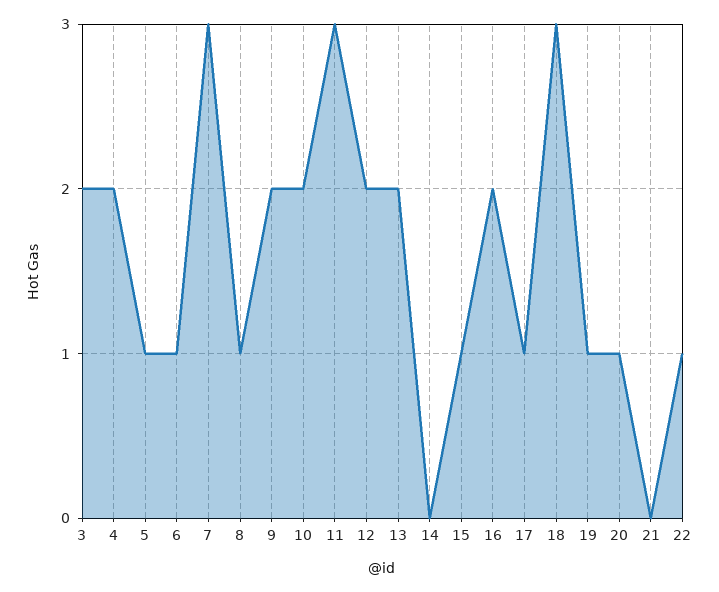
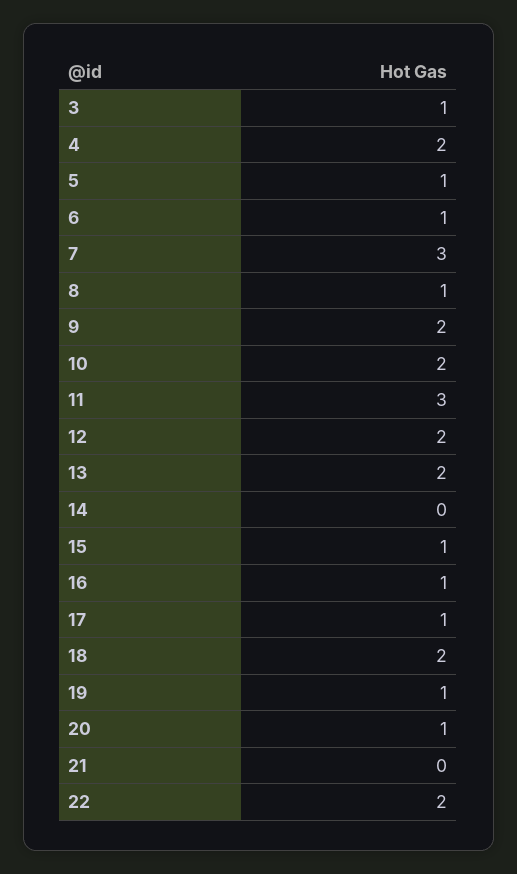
3: 2 -> 1
16: 2 -> 1
18: 3 -> 2
22: 1 -> 2

